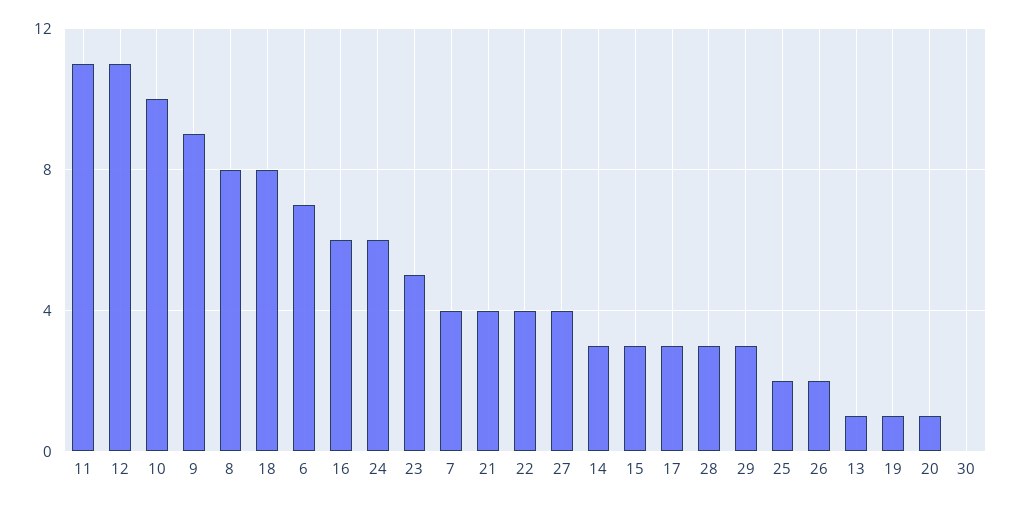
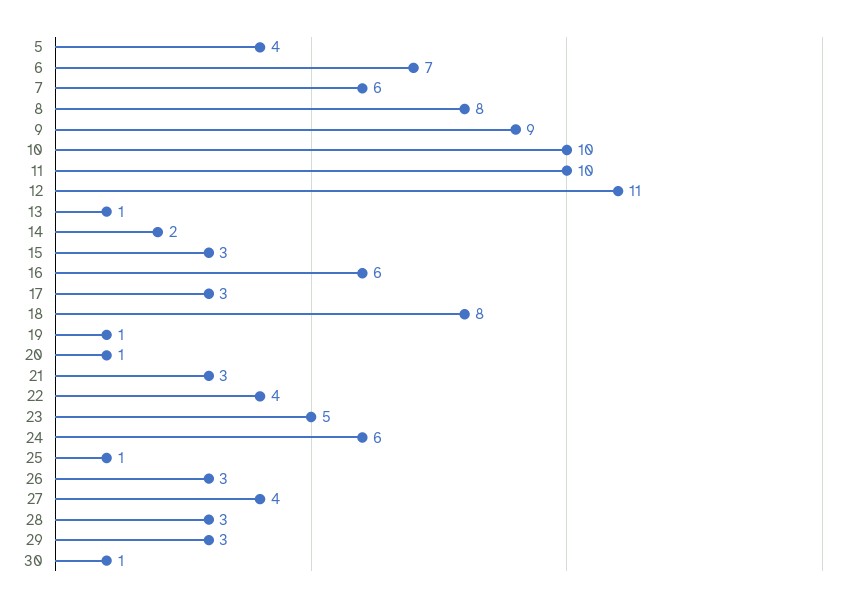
11: 11 -> 10
7: 4 -> 6
21: 4 -> 3
14: 3 -> 2
25: 2 -> 1
26: 2 -> 3
30: 0 -> 1
5: none -> 4

